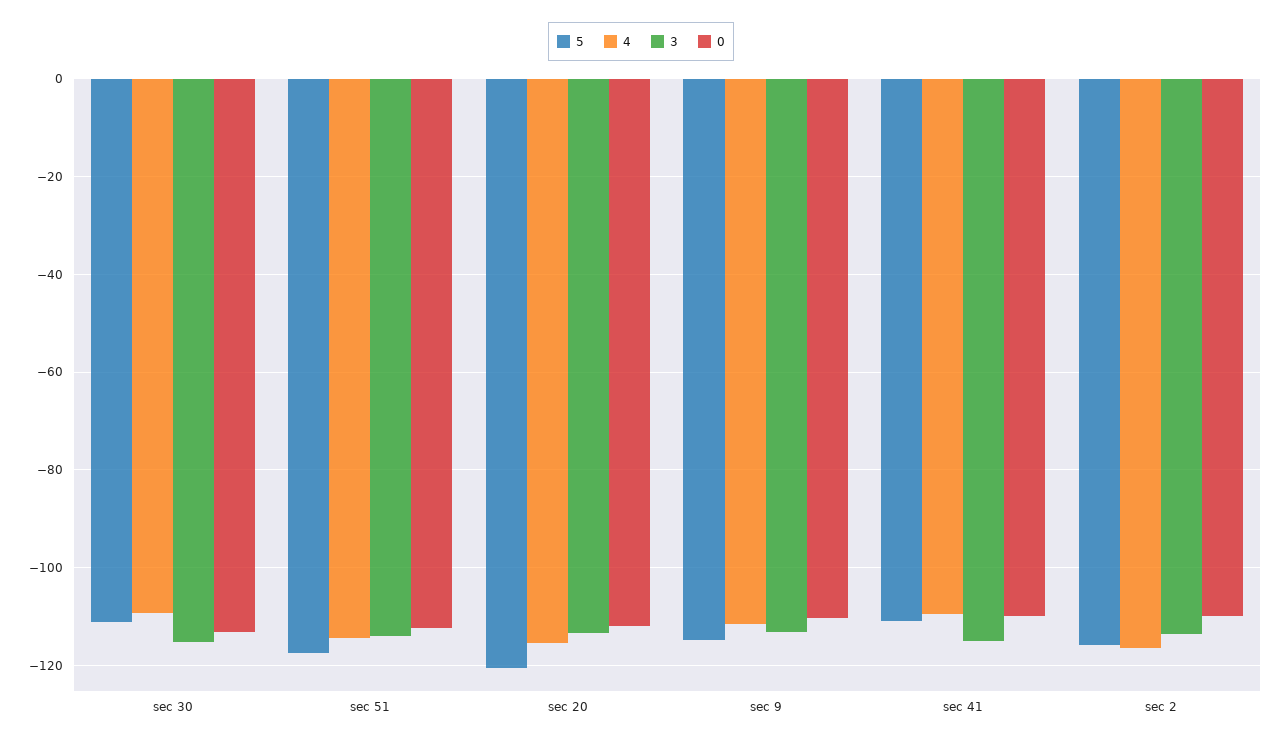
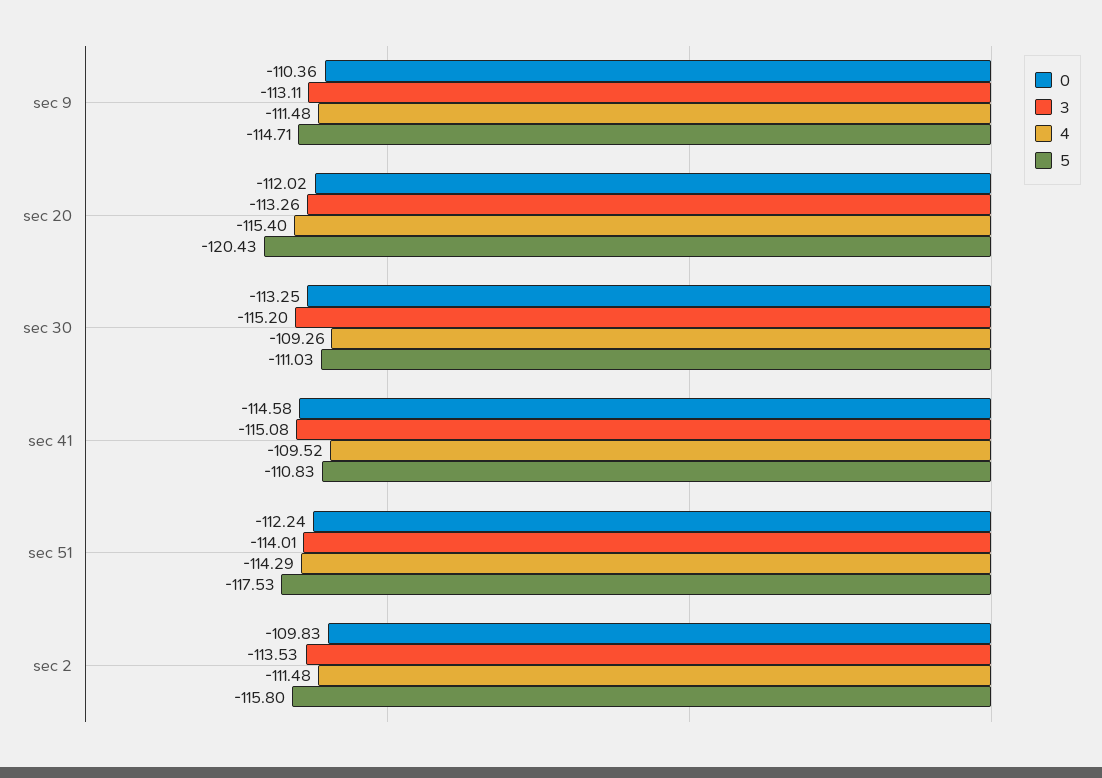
0, sec 41: -110 -> -114.58
4, sec 2: -116 -> -111.48

